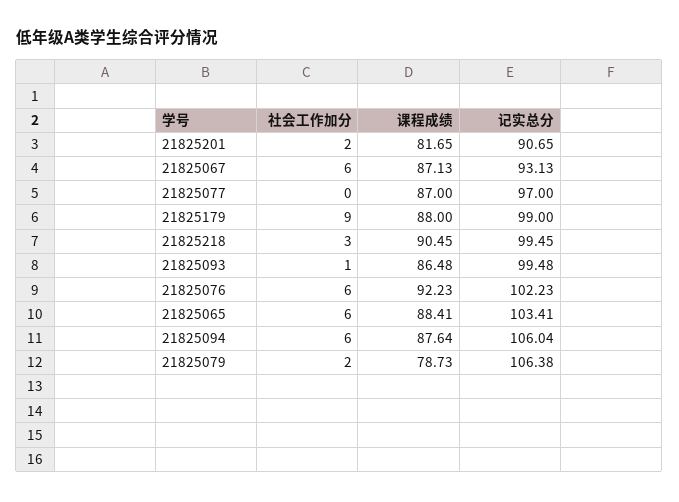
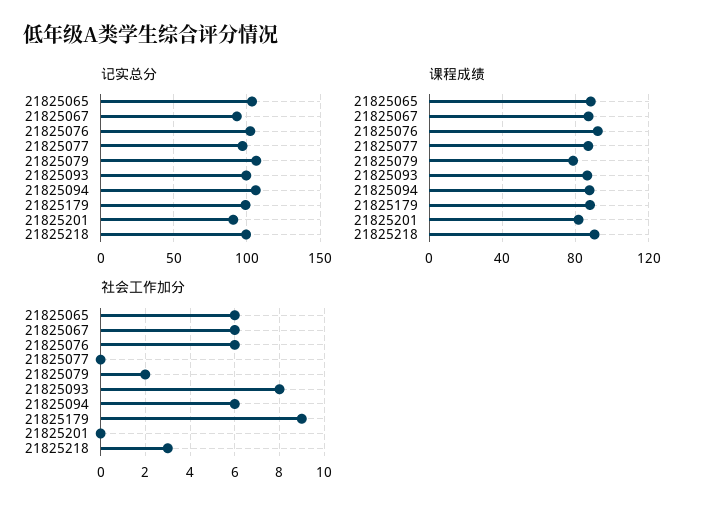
社会工作加分, 21825201: 2 -> 0
社会工作加分, 21825093: 1 -> 8

